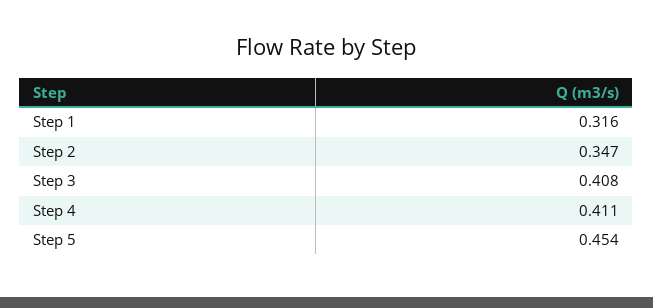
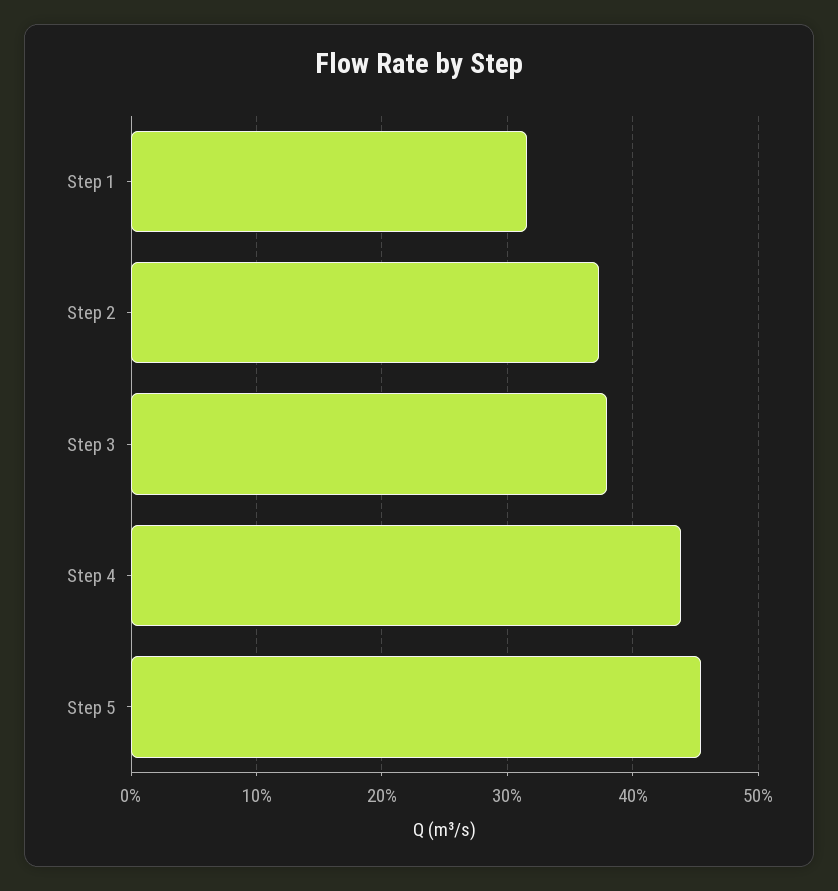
Step 2: 0.347 -> 0.37
Step 3: 0.408 -> 0.38
Step 4: 0.411 -> 0.44

